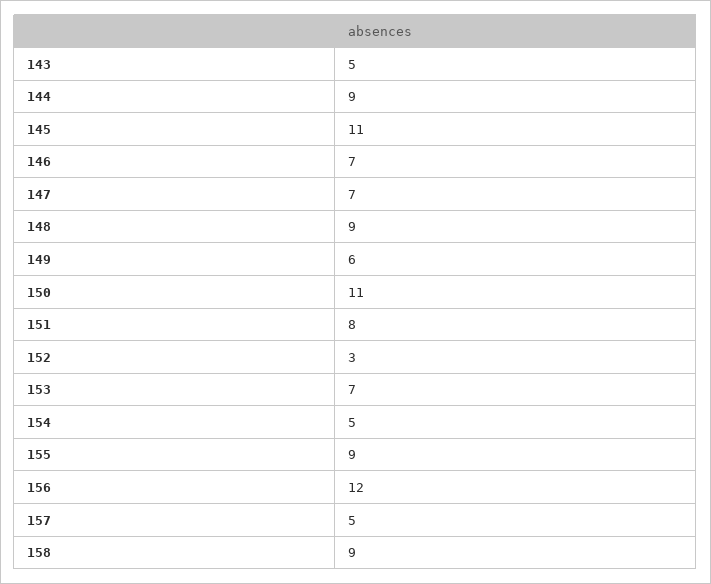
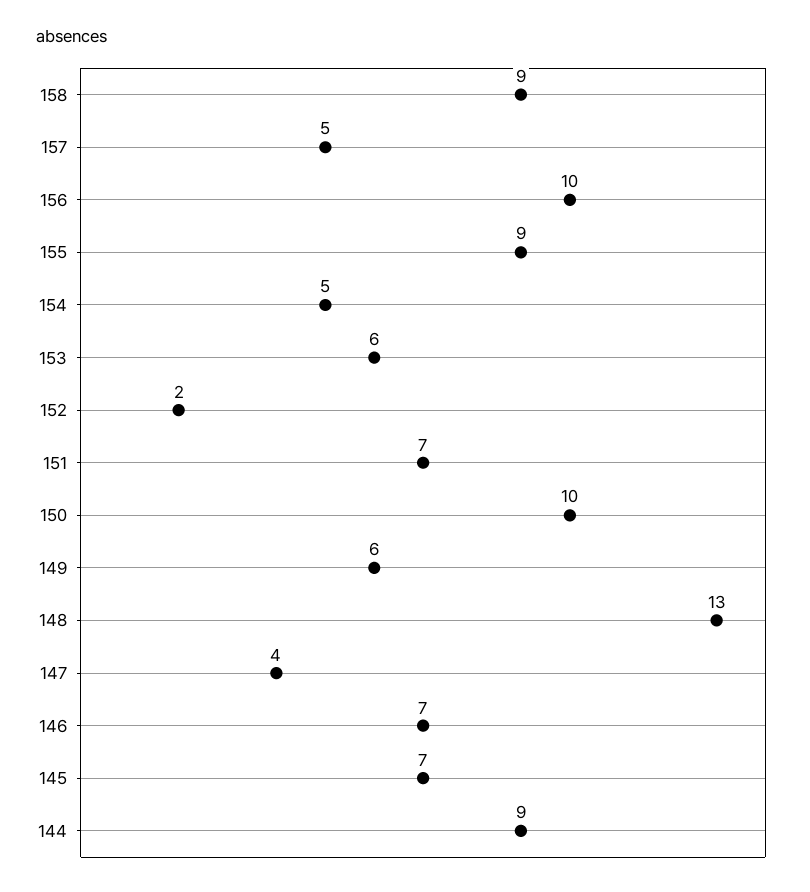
143: 5 -> none
145: 11 -> 7
147: 7 -> 4
148: 9 -> 13
150: 11 -> 10
151: 8 -> 7
152: 3 -> 2
153: 7 -> 6
156: 12 -> 10

